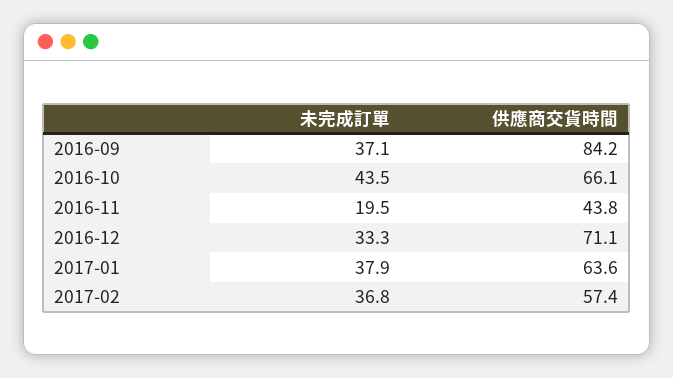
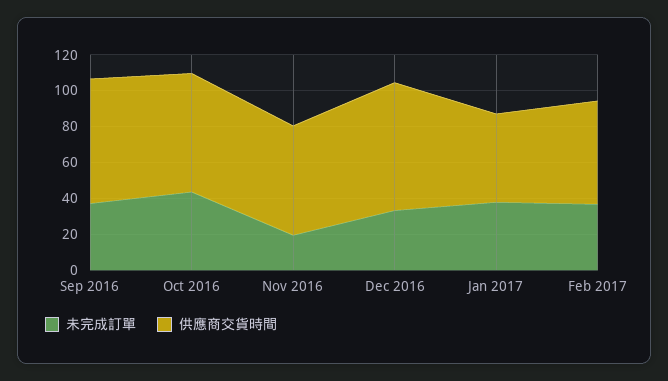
供應商交貨時間, 2016-09: 84.2 -> 70
供應商交貨時間, 2016-11: 43.8 -> 60
供應商交貨時間, 2017-01: 63.6 -> 50

